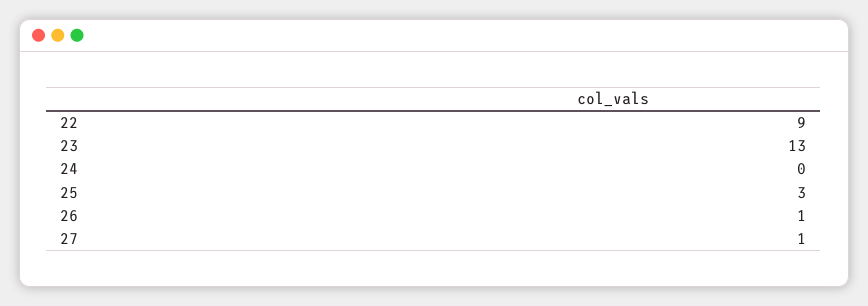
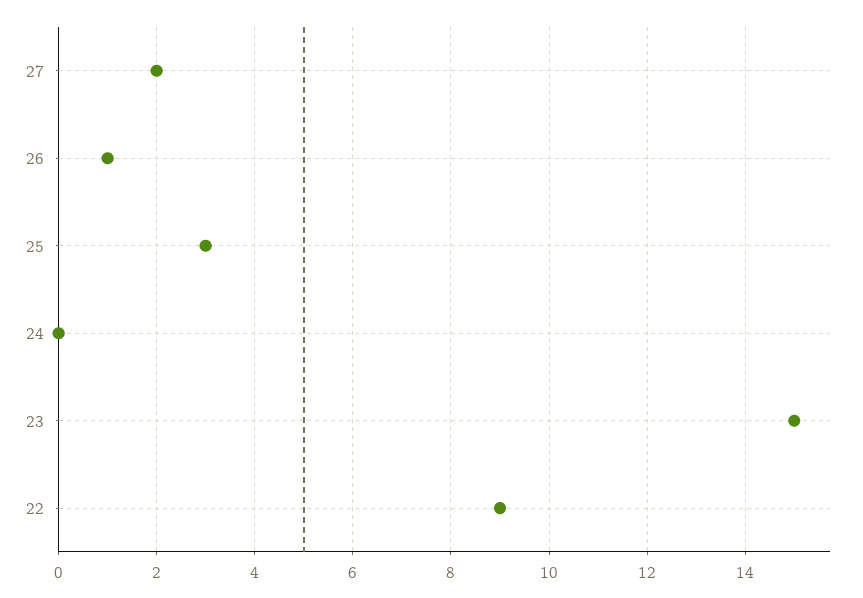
23: 13 -> 15
27: 1 -> 2

